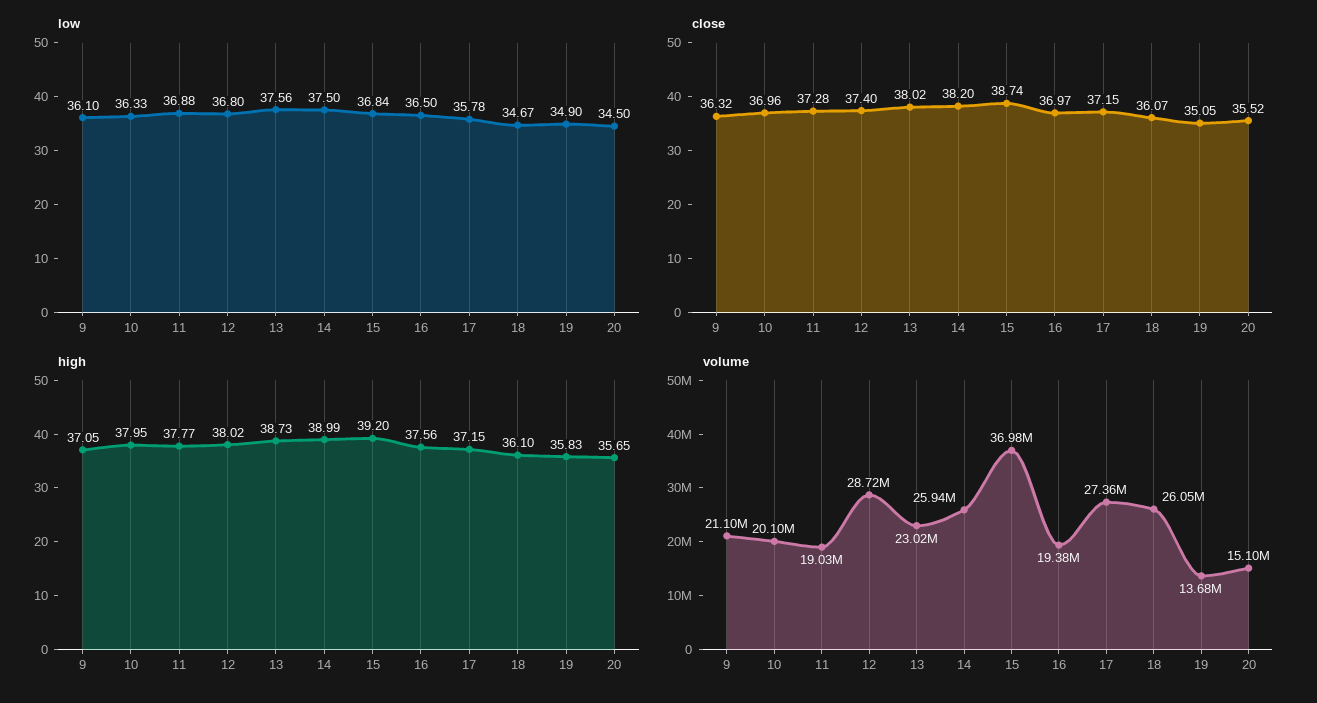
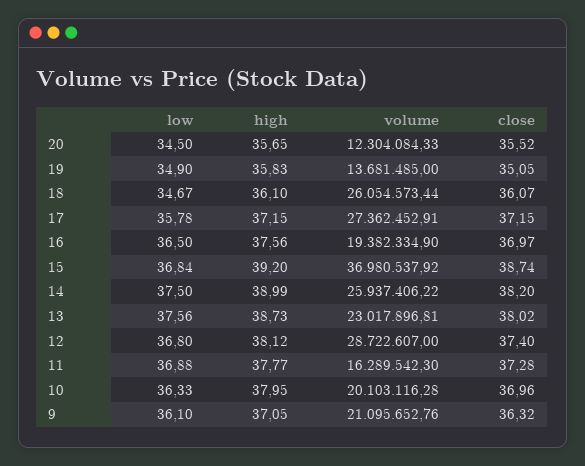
high, 12: 38.02 -> 38.12
volume, 11: 19030000 -> 16289542.3
volume, 20: 15100000 -> 12304084.33

